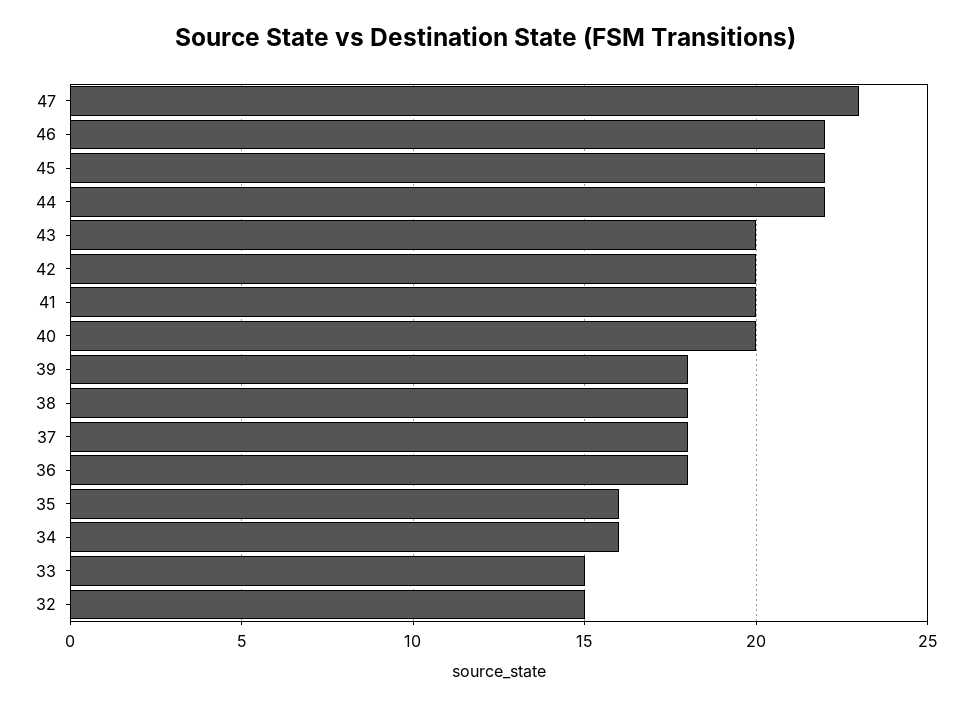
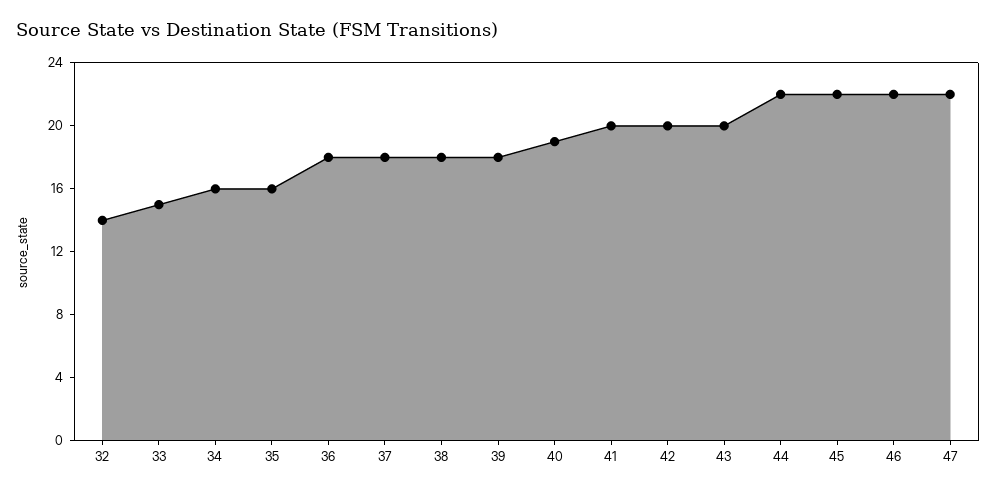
47: 23 -> 22
40: 20 -> 19
32: 15 -> 14

